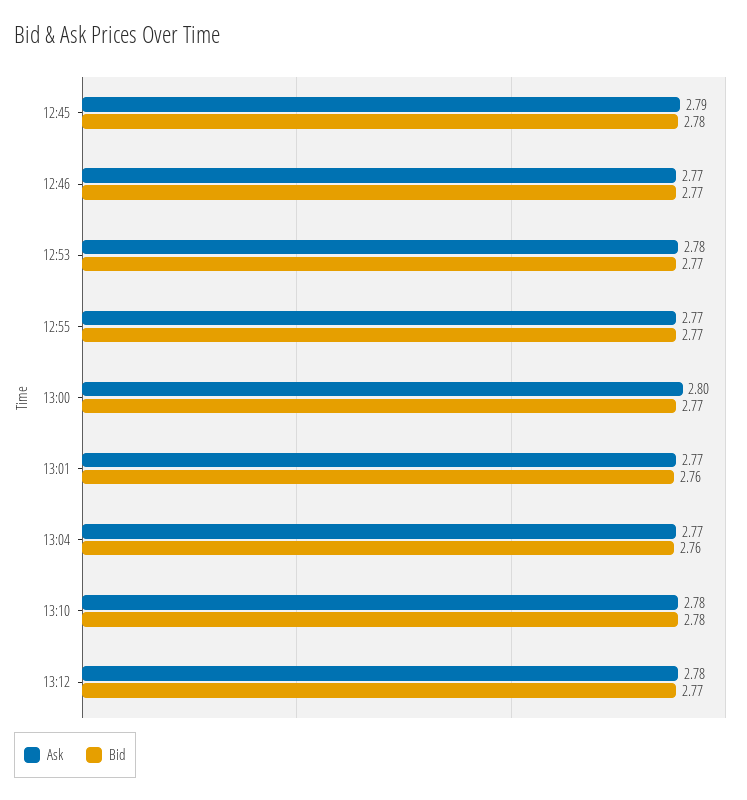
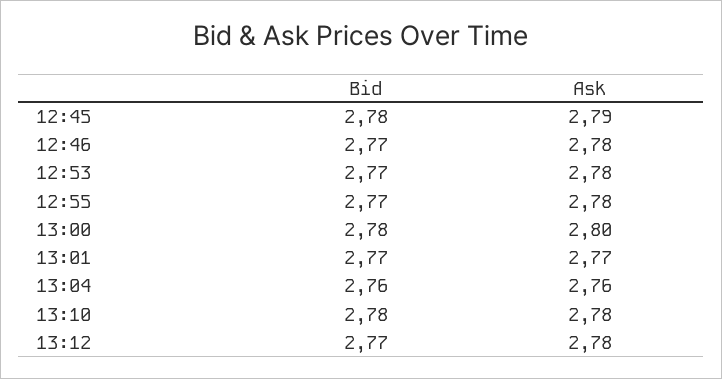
Ask, 12:46: 2.77 -> 2.78
Ask, 12:55: 2.77 -> 2.78
Bid, 13:00: 2.77 -> 2.78
Bid, 13:01: 2.76 -> 2.77
Ask, 13:04: 2.77 -> 2.76

